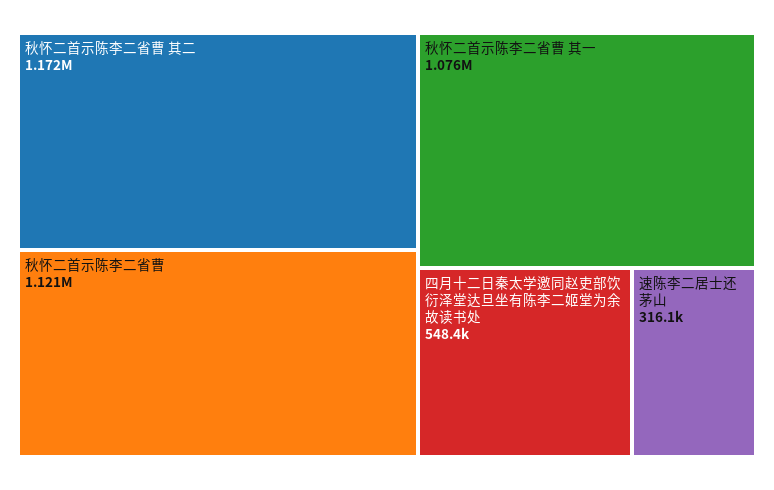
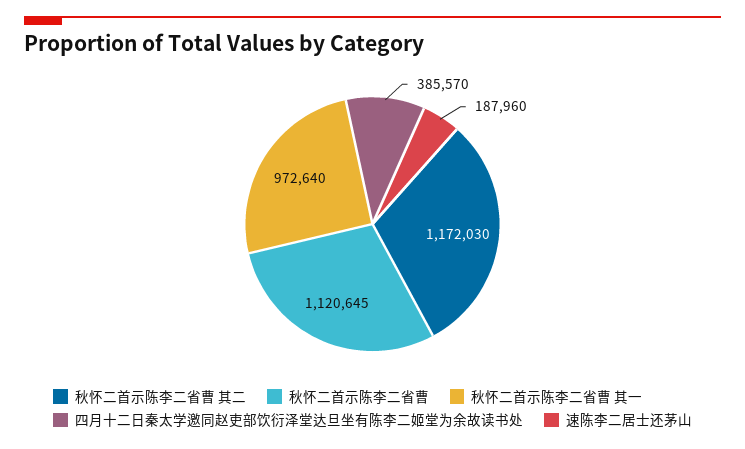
秋怀二首示陈李二省曹 其一: 1076000 -> 972640
四月十二日秦太学邀同赵吏部饮衍泽堂达旦坐有陈李二姬堂为余故读书处: 548400 -> 385570
速陈李二居士还茅山: 316100 -> 187960

